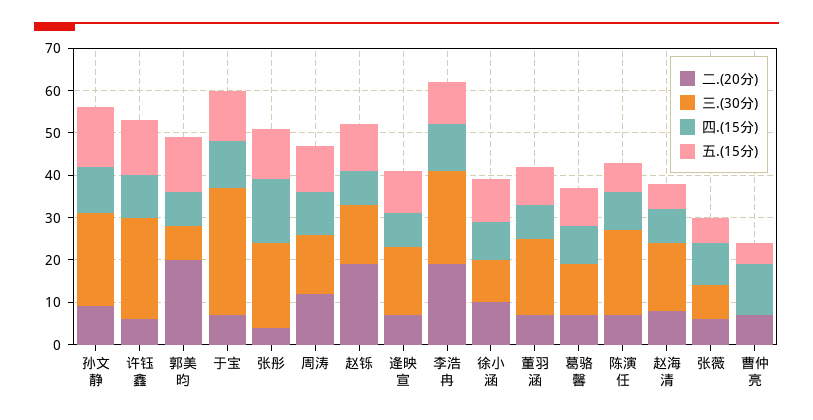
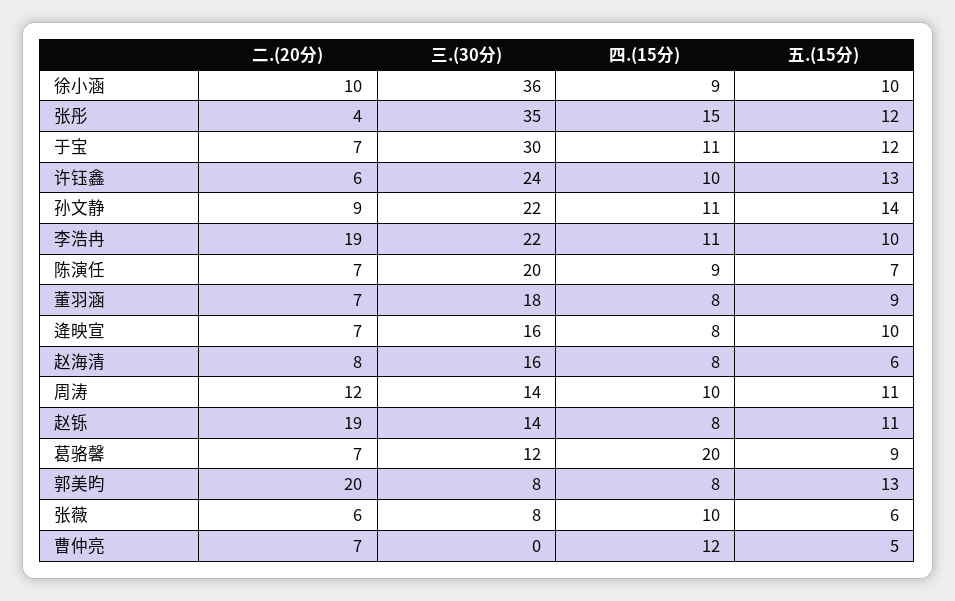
三.(30分), 张彤: 20 -> 35
三.(30分), 徐小涵: 10 -> 36
四.(15分), 葛骆馨: 10 -> 20

